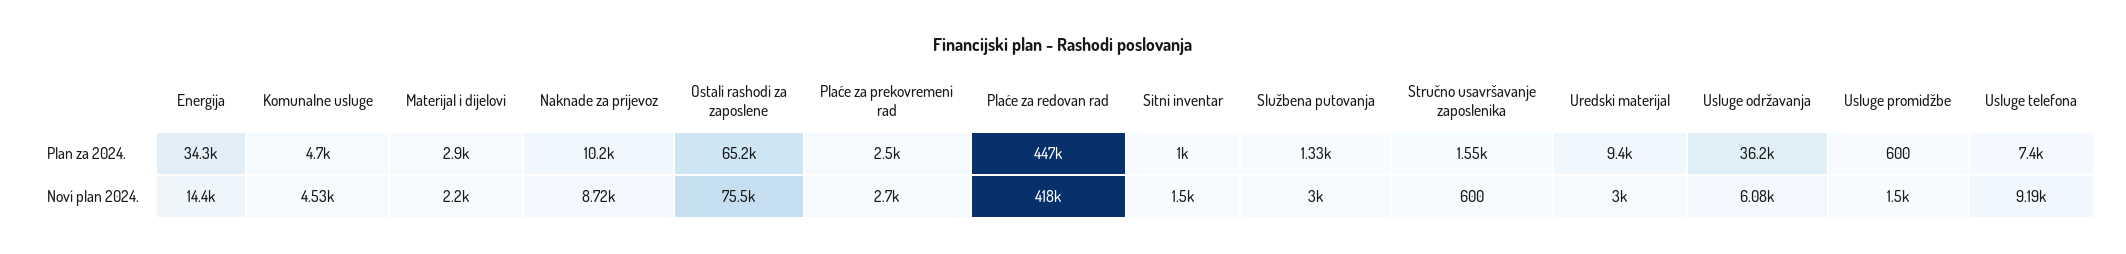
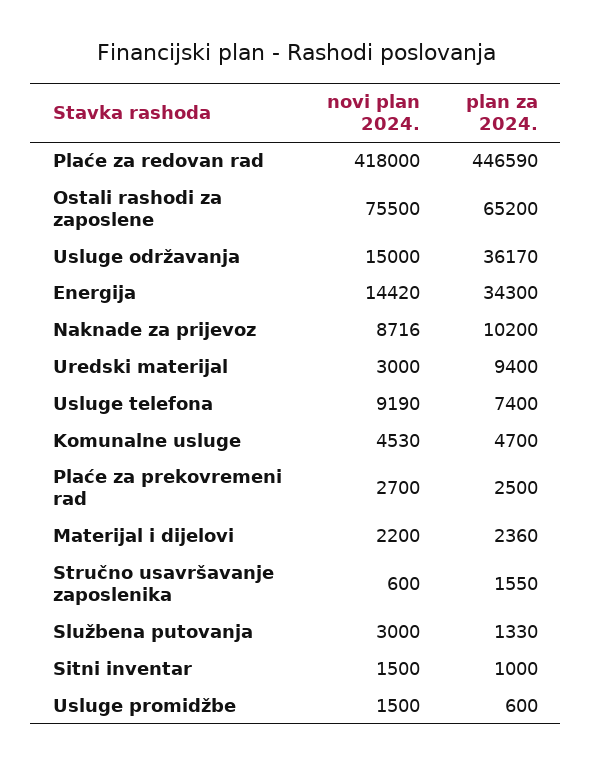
Materijal i dijelovi, Plan za 2024.: 2900 -> 2360
Usluge održavanja, Novi plan 2024.: 6080 -> 15000

